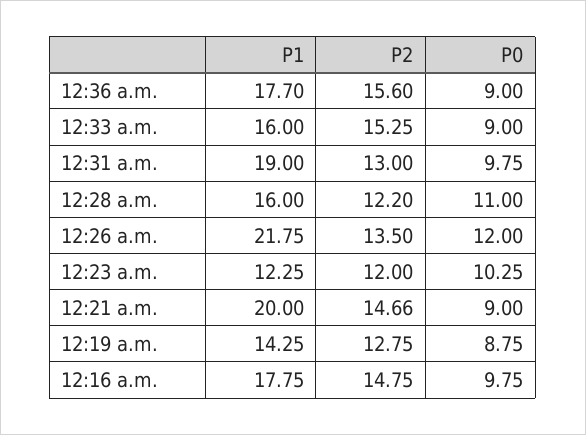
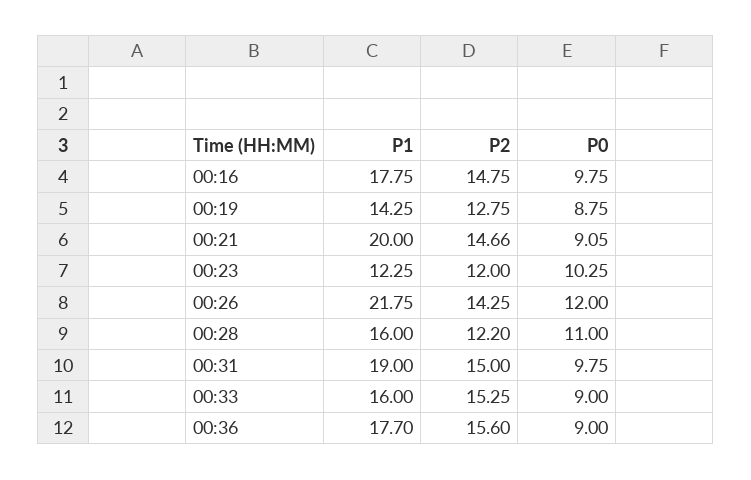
P2, 12:31 a.m.: 13 -> 15
P2, 12:26 a.m.: 13.5 -> 14.25
P0, 12:21 a.m.: 9 -> 9.05

